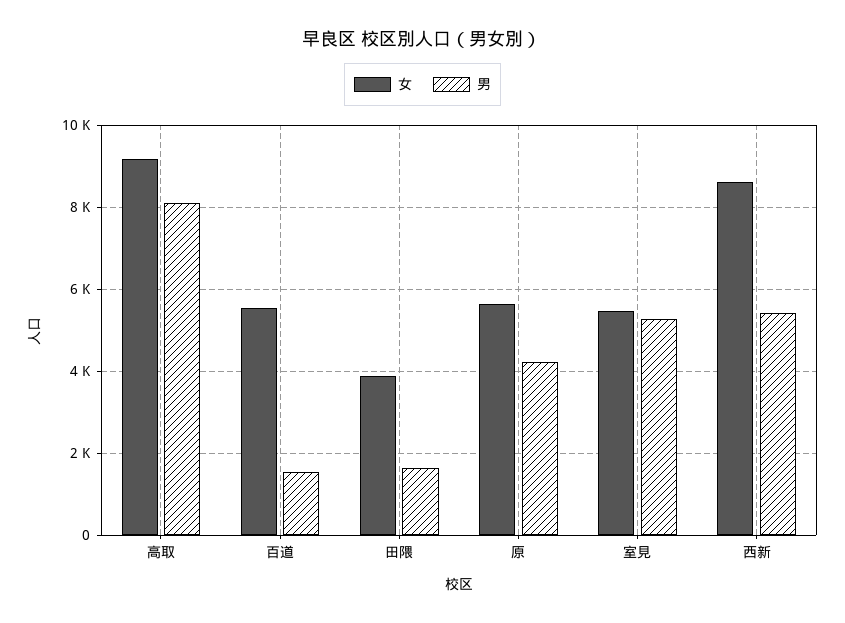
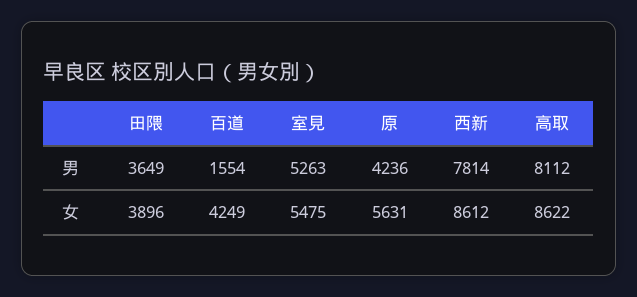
女, 高取: 9200 -> 8622
女, 百道: 5600 -> 4249
男, 田隈: 1600 -> 3649
男, 西新: 5400 -> 7814

